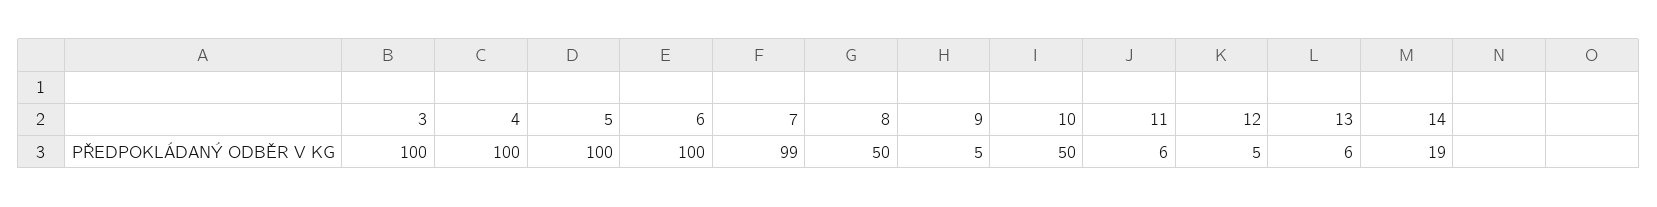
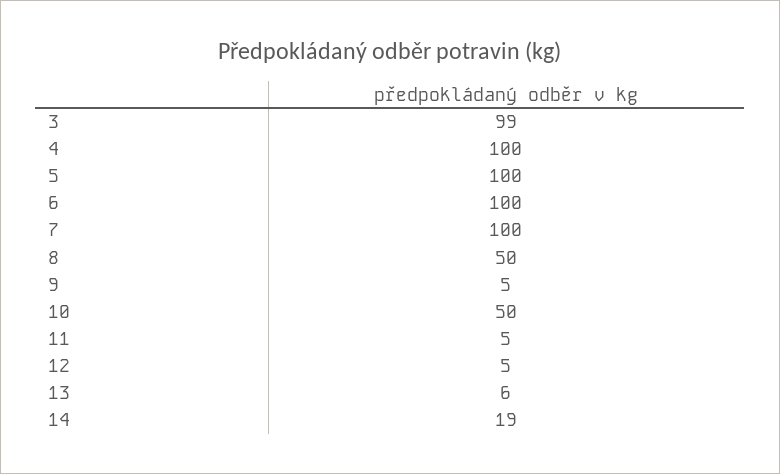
3: 100 -> 99
7: 99 -> 100
11: 6 -> 5

